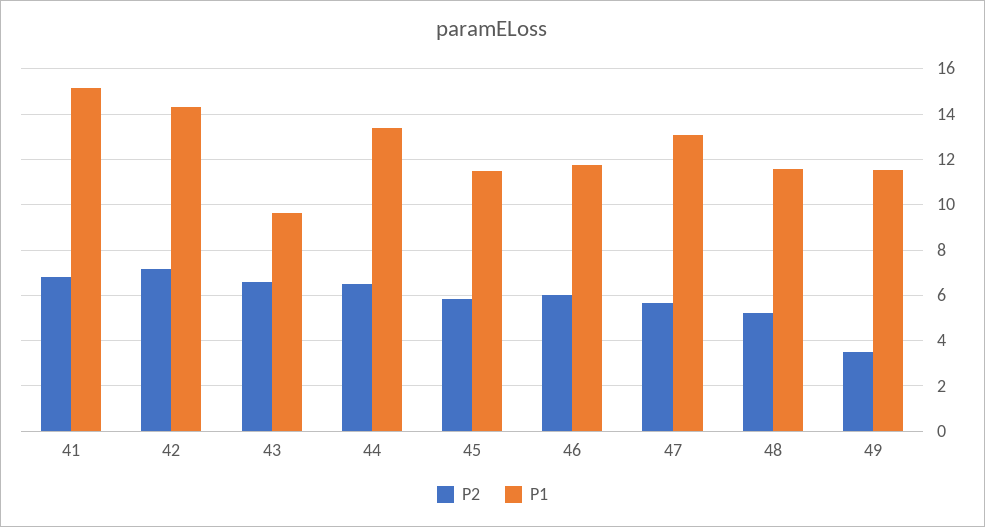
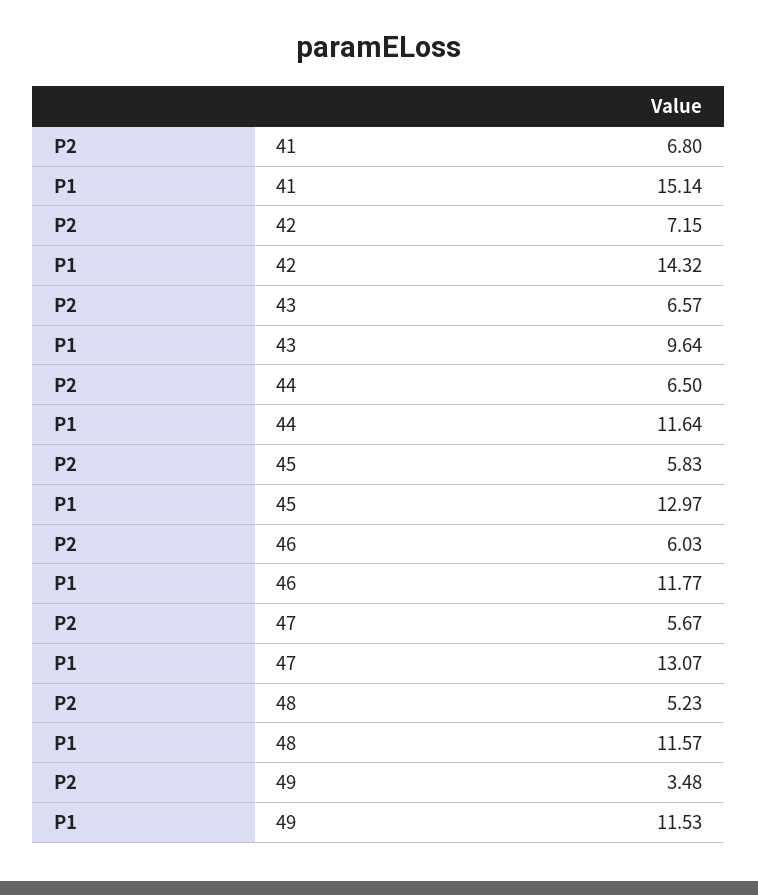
P1, 44: 13.5 -> 11.64
P1, 45: 11.5 -> 12.97

